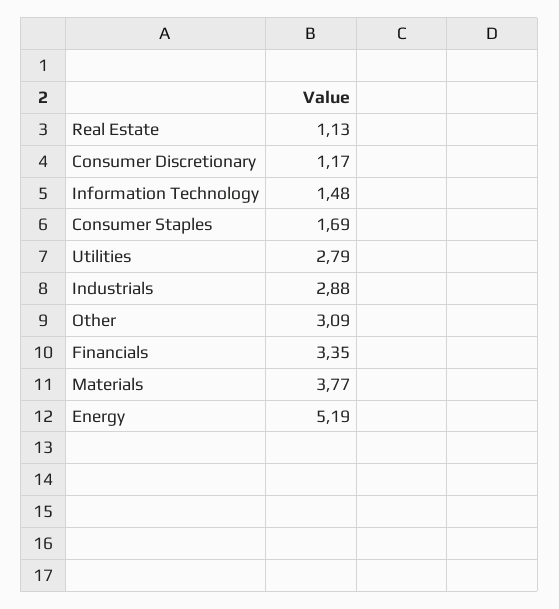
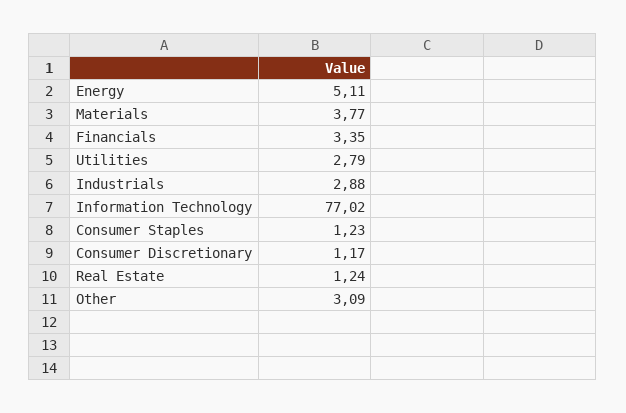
Real Estate: 1.13 -> 1.24
Information Technology: 1.48 -> 77.02
Consumer Staples: 1.69 -> 1.23
Energy: 5.19 -> 5.11

